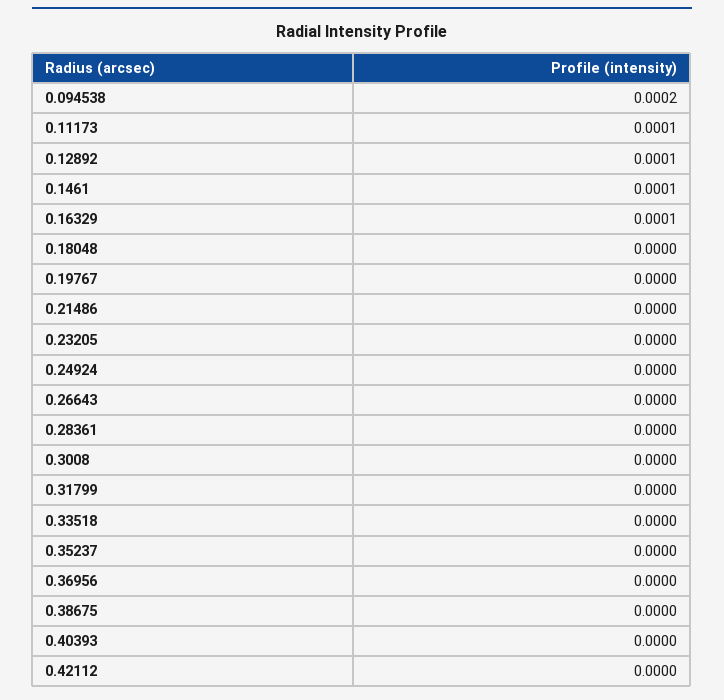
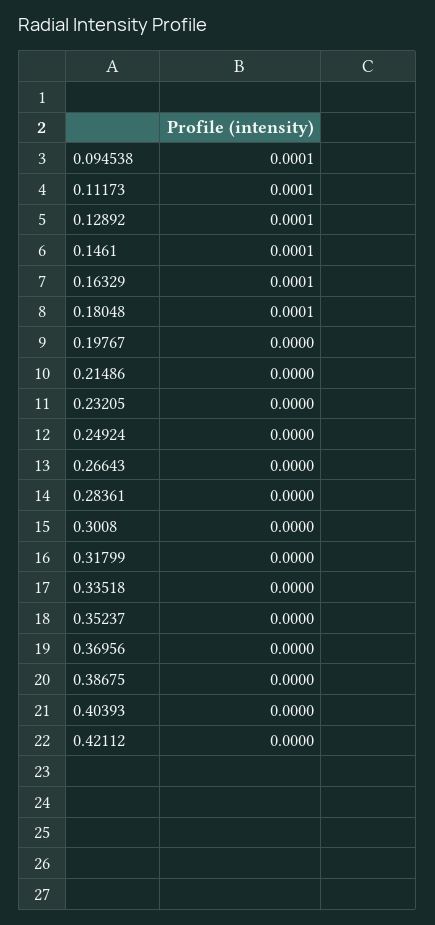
0.094538: 0.0002 -> 0.0001
0.18048: 0 -> 0.0001

